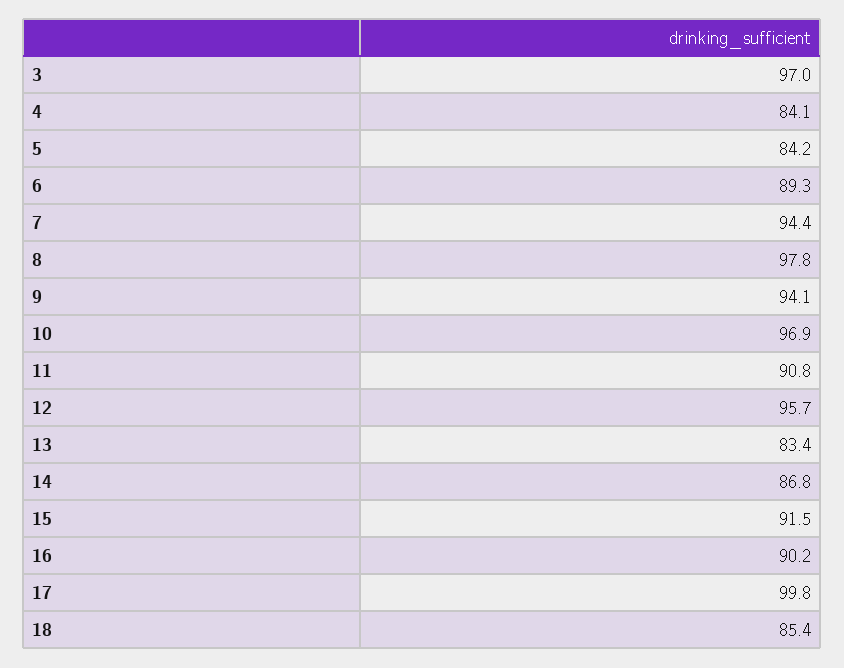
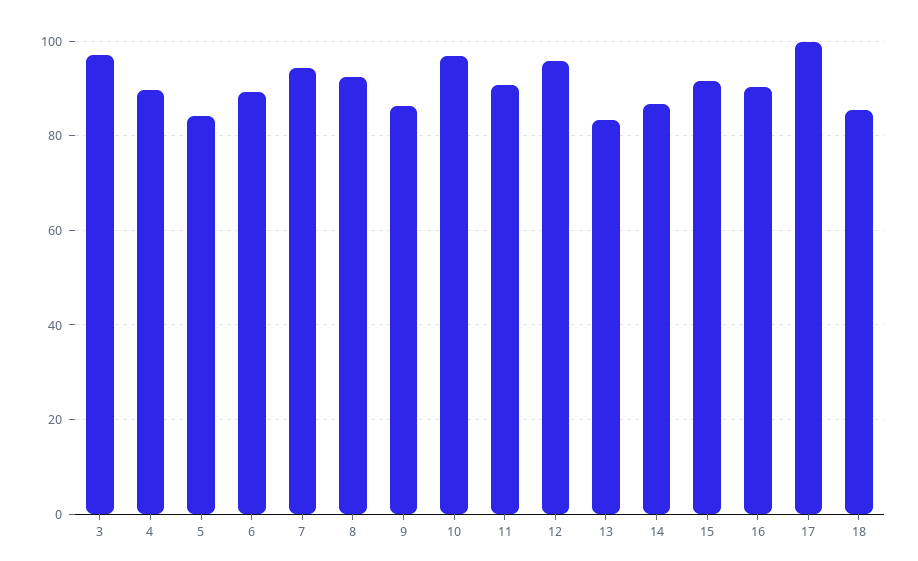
4: 84.1 -> 90
8: 97.8 -> 92
9: 94.1 -> 86

